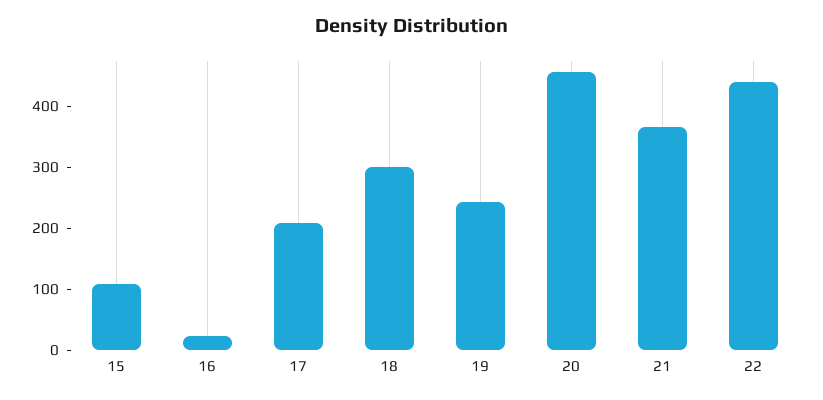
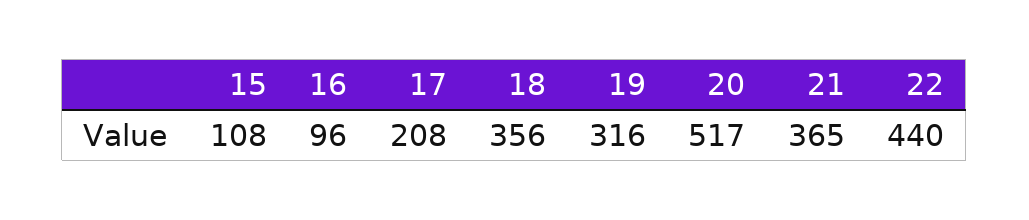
16: 20 -> 96
18: 300 -> 356
19: 240 -> 316
20: 460 -> 517

